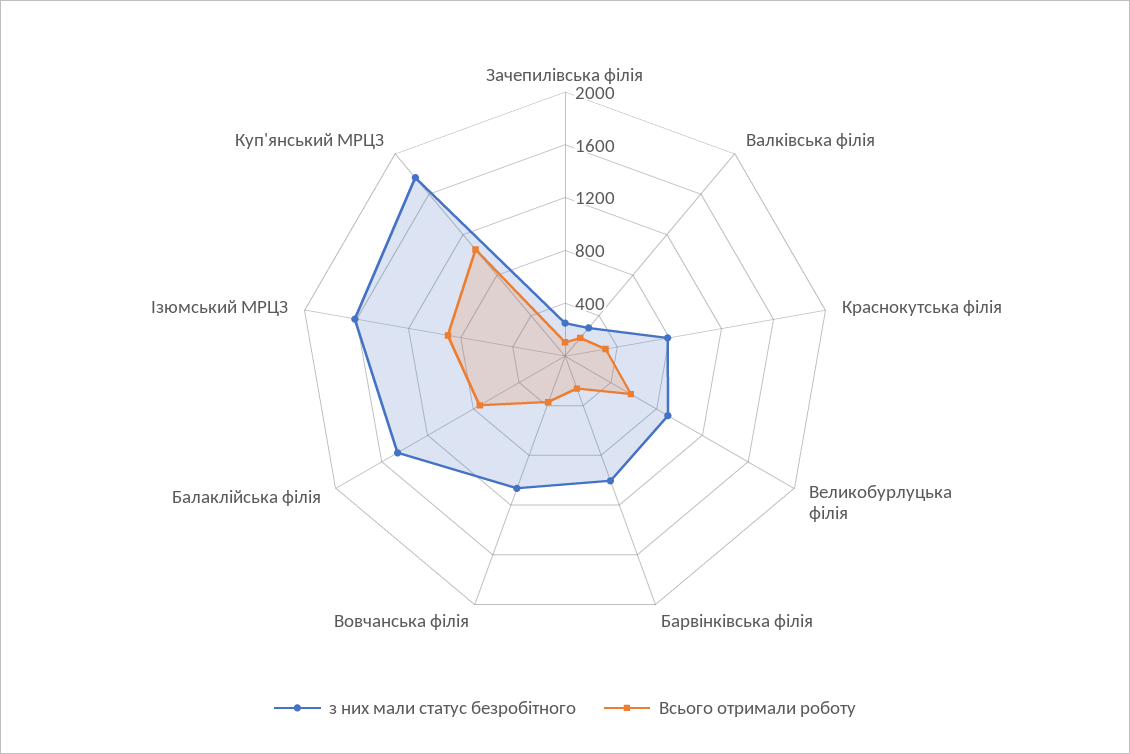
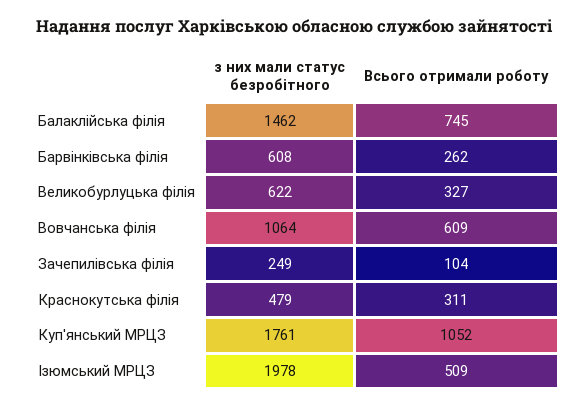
з них мали статус безробітного, Валківська філія: 300 -> none
Всього отримали роботу, Валківська філія: 200 -> none
з них мали статус безробітного, Краснокутська філія: 800 -> 479
з них мали статус безробітного, Великобурлуцька філія: 900 -> 622
Всього отримали роботу, Великобурлуцька філія: 600 -> 327
з них мали статус безробітного, Барвінківська філія: 1000 -> 608
Всього отримали роботу, Вовчанська філія: 400 -> 609
з них мали статус безробітного, Ізюмський МРЦЗ: 1600 -> 1978
Всього отримали роботу, Ізюмський МРЦЗ: 900 -> 509

